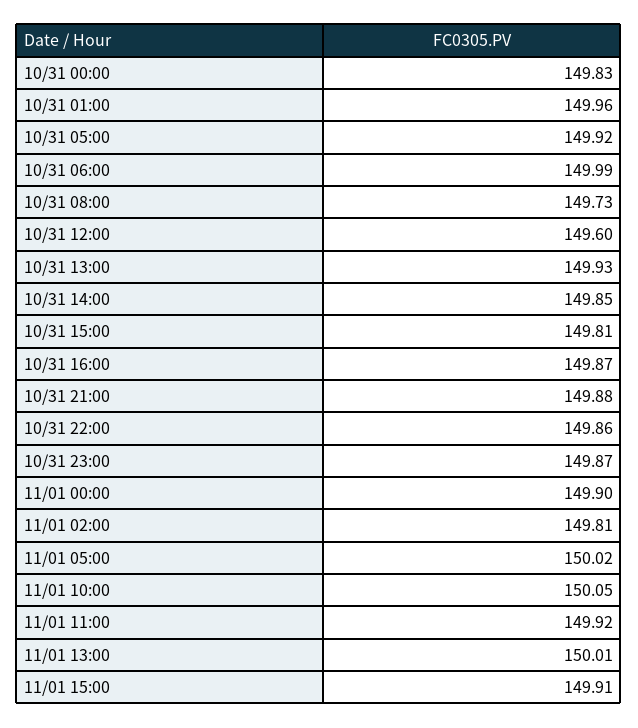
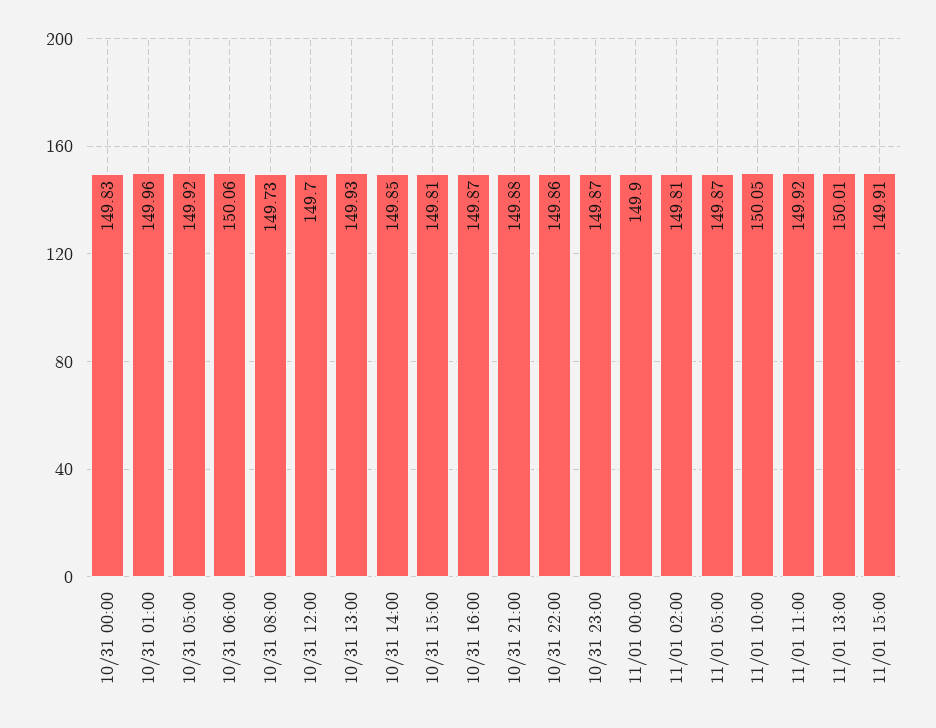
10/31 06:00: 149.99 -> 150.06
10/31 12:00: 149.6 -> 149.7
11/01 05:00: 150.02 -> 149.87

